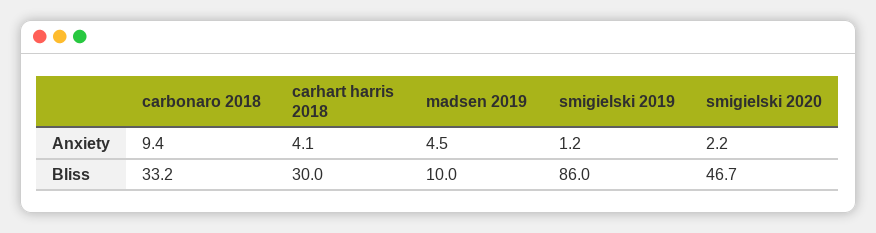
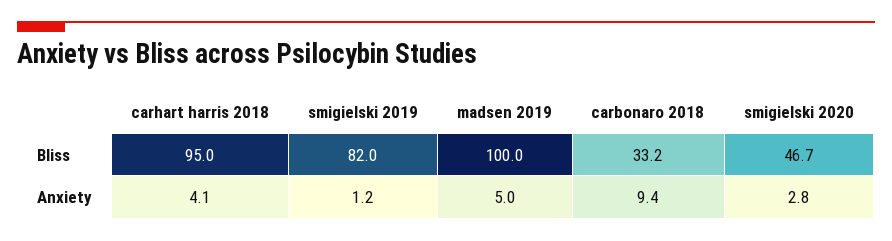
madsen 2019, Anxiety: 4.5 -> 5
smigielski 2020, Anxiety: 2.2 -> 2.8
carhart harris 2018, Bliss: 30 -> 95
madsen 2019, Bliss: 10 -> 100
smigielski 2019, Bliss: 86 -> 82

